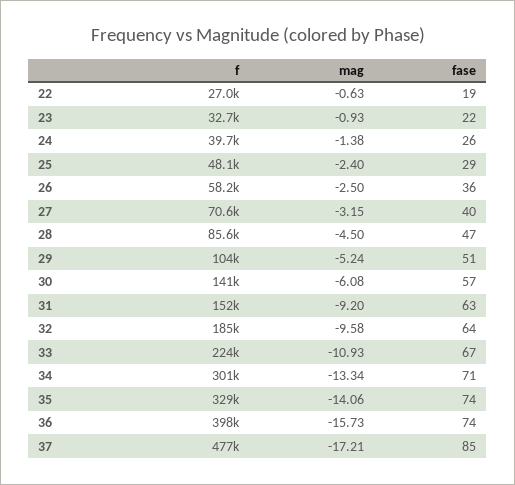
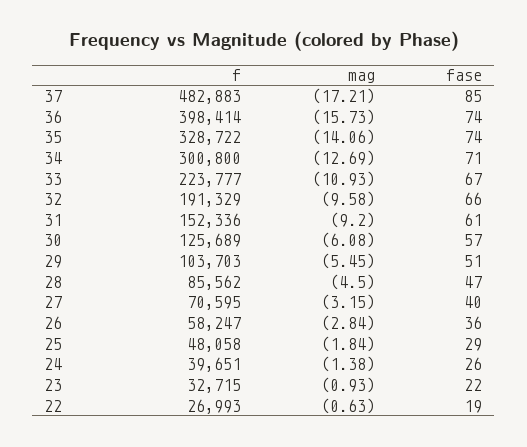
mag, 25: -2.4 -> -1.84
mag, 26: -2.5 -> -2.84
mag, 29: -5.24 -> -5.45
f, 30: 141000 -> 125689
fase, 31: 63 -> 61
f, 32: 185000 -> 191329
fase, 32: 64 -> 66
mag, 34: -13.34 -> -12.69
f, 37: 477000 -> 482883

